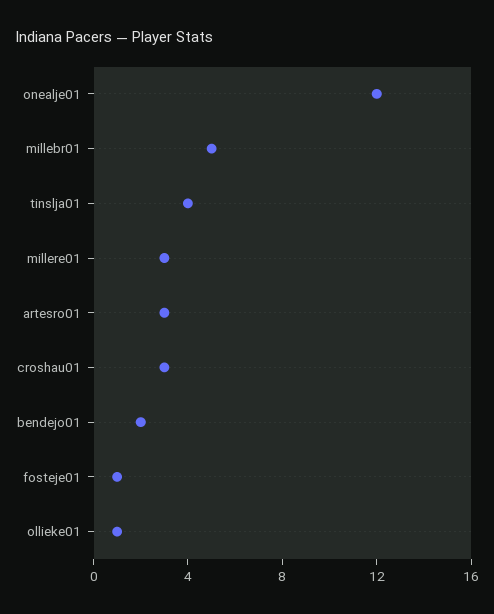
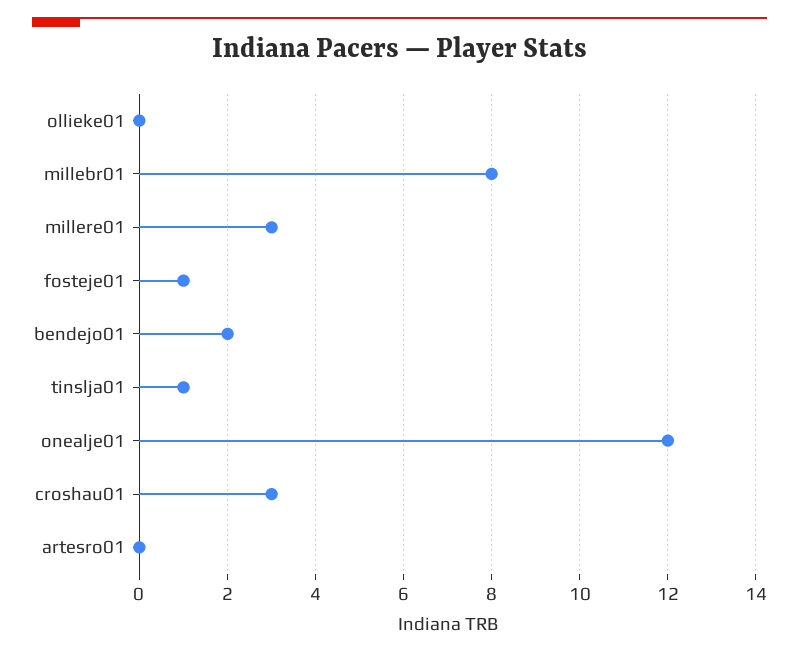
millebr01: 5 -> 8
tinslja01: 4 -> 1
artesro01: 3 -> 0
ollieke01: 1 -> 0

